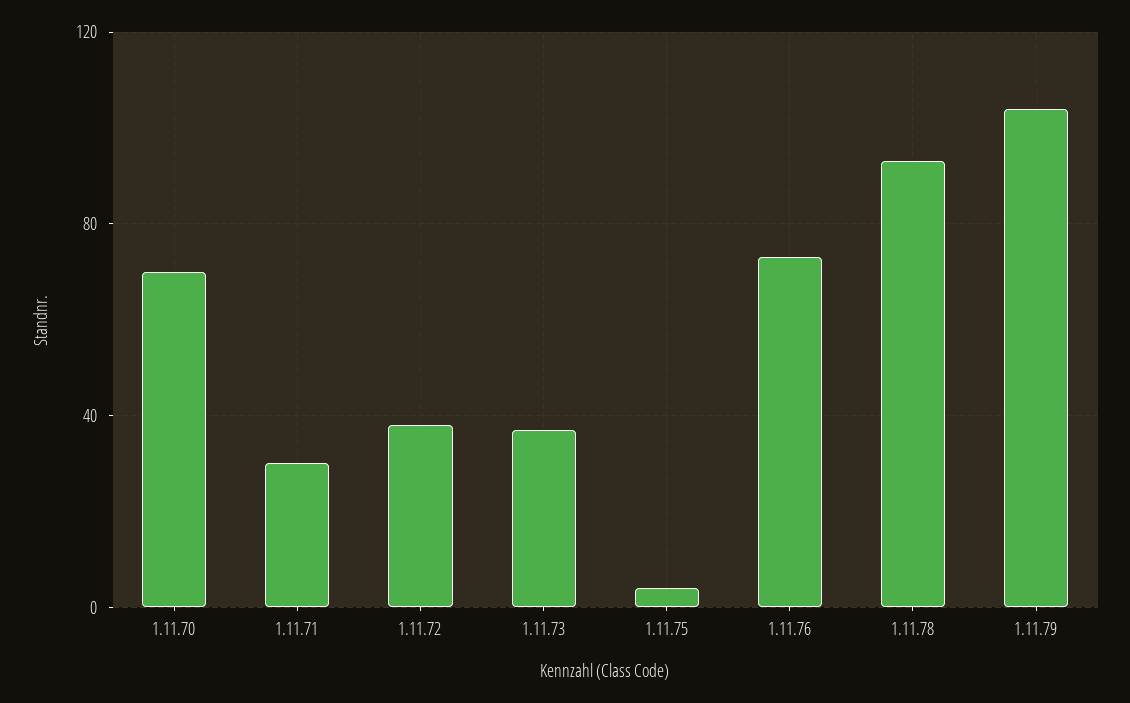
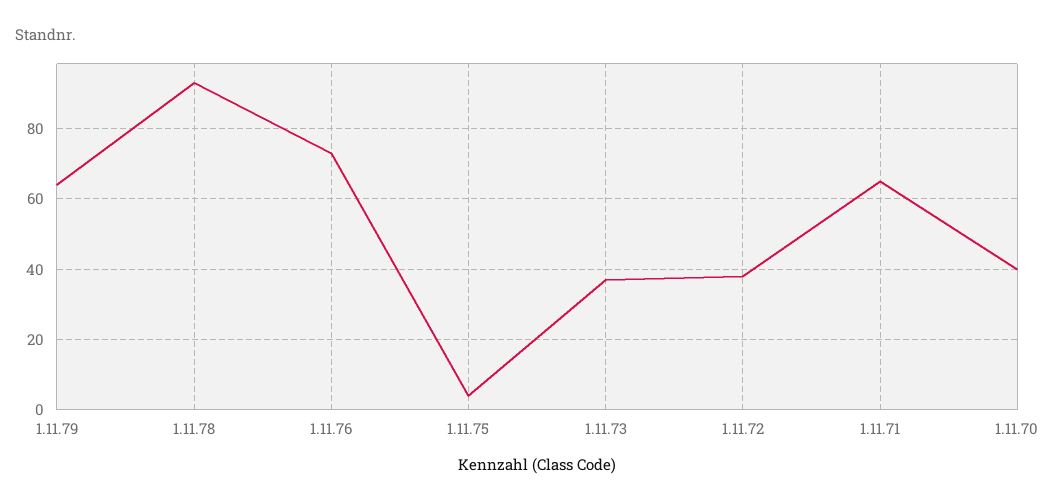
1.11.70: 70 -> 40
1.11.71: 30 -> 65
1.11.79: 105 -> 65

